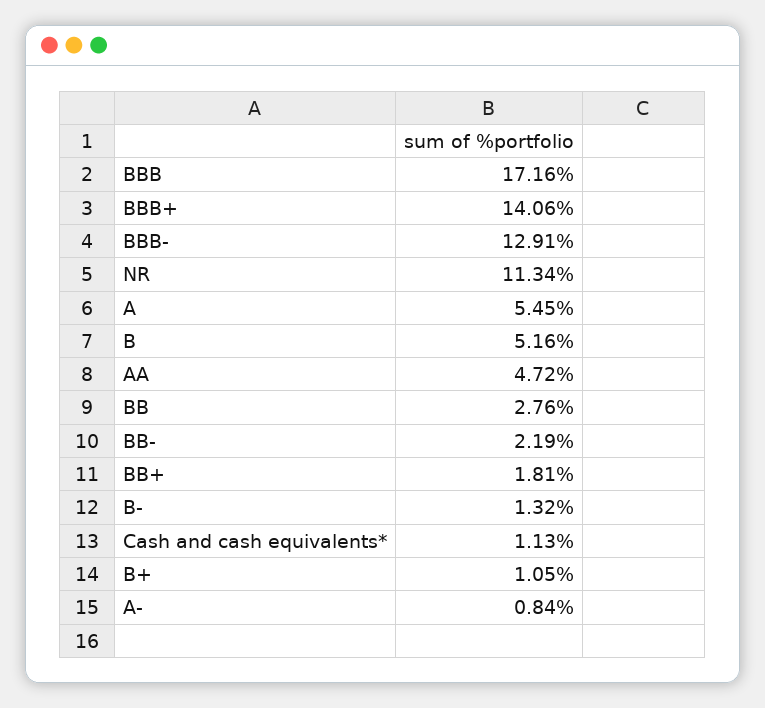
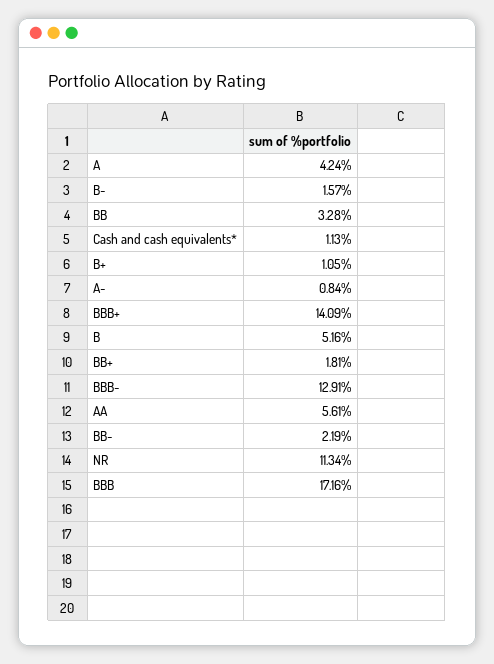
BBB+: 14.06 -> 14.09
A: 5.45 -> 4.24
AA: 4.72 -> 5.61
BB: 2.76 -> 3.28
B-: 1.32 -> 1.57

